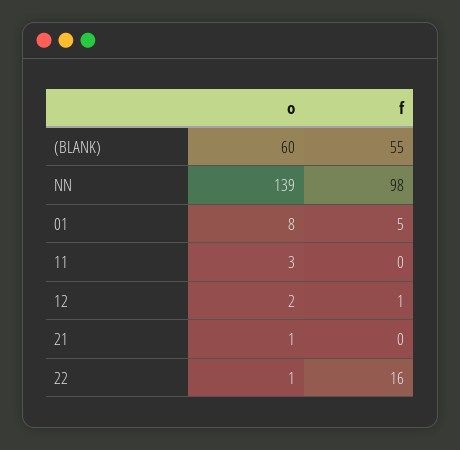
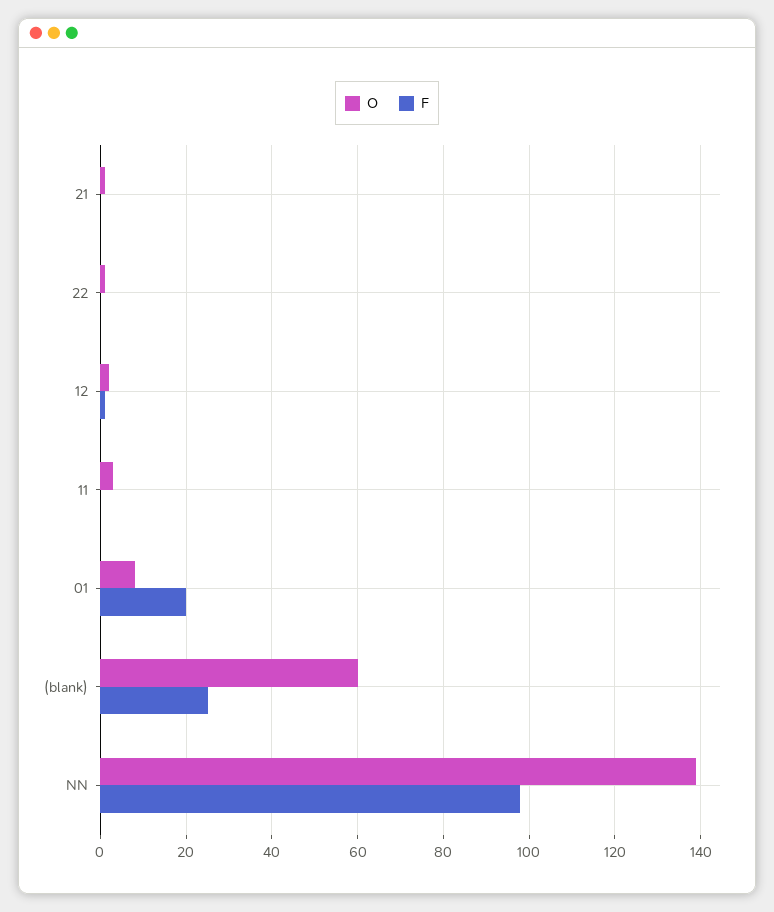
f, (BLANK): 55 -> 25
f, 01: 5 -> 20
f, 22: 16 -> 0

